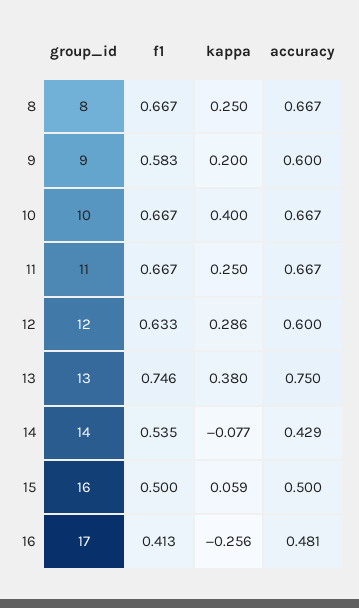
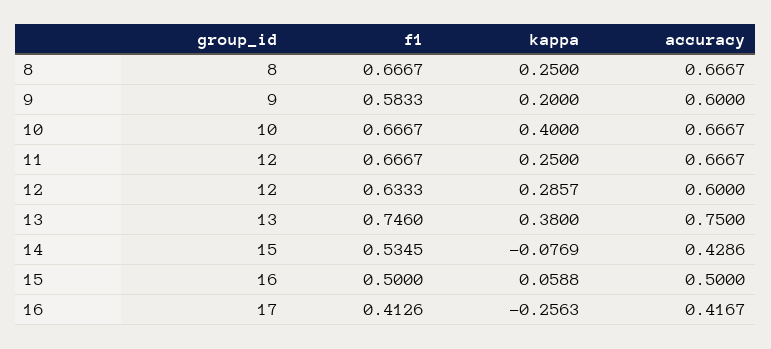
group_id, 11: 11 -> 12
group_id, 14: 14 -> 15
accuracy, 16: 0.481 -> 0.4167

